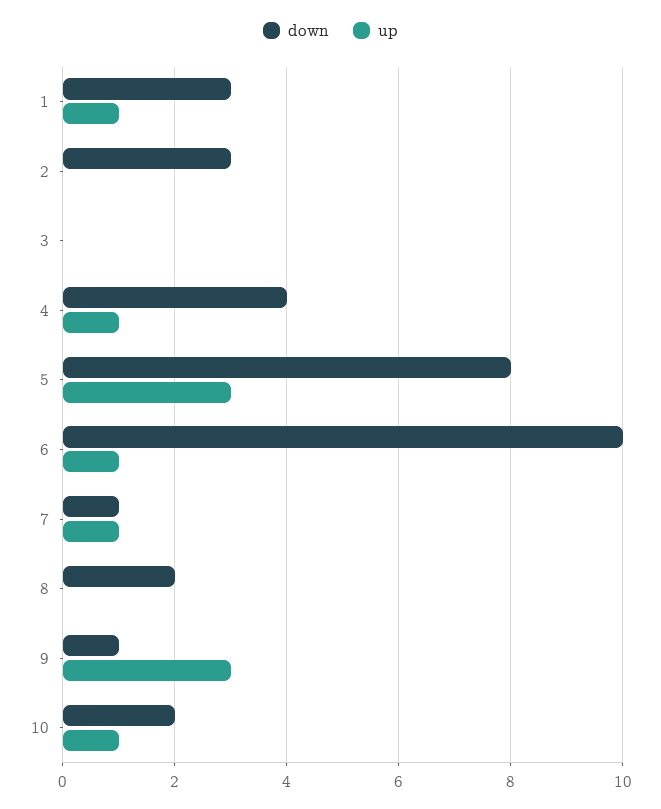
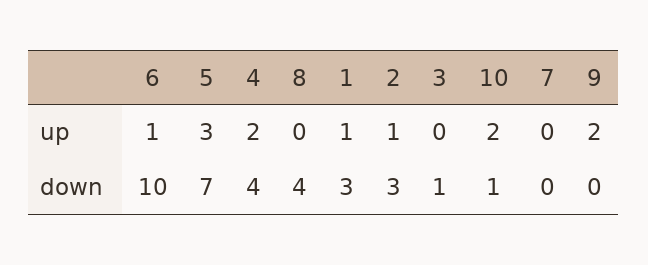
up, 2: 0 -> 1
down, 3: 0 -> 1
up, 4: 1 -> 2
down, 5: 8 -> 7
down, 7: 1 -> 0
up, 7: 1 -> 0
down, 8: 2 -> 4
down, 9: 1 -> 0
up, 9: 3 -> 2
down, 10: 2 -> 1
up, 10: 1 -> 2

